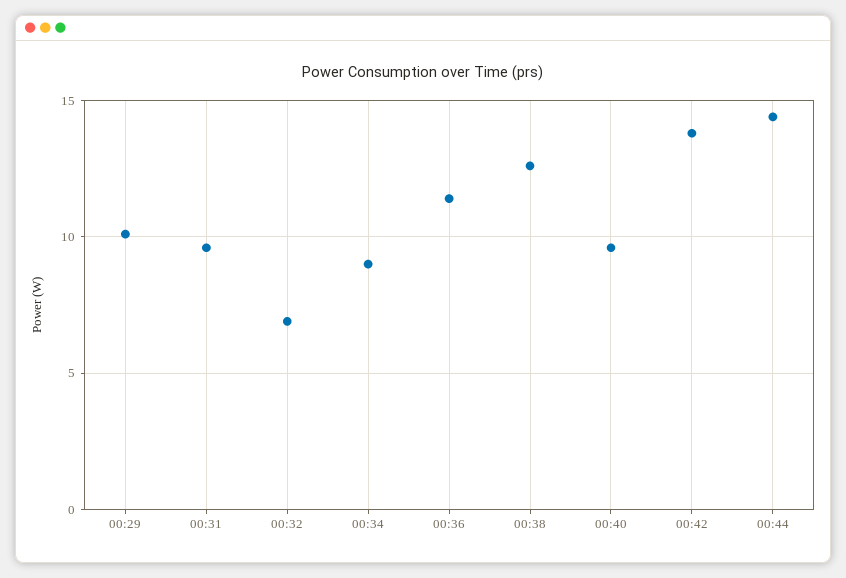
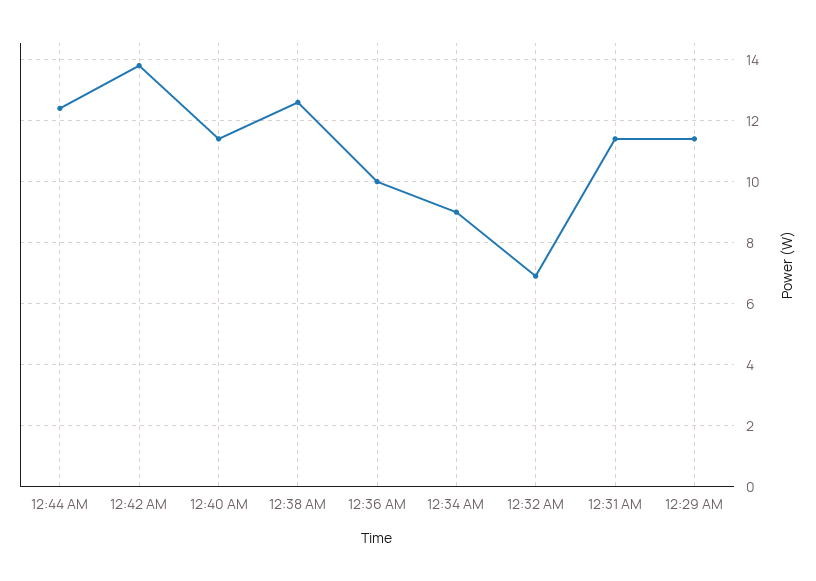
00:29: 10 -> 11.5
00:31: 9.5 -> 11.5
00:36: 11.5 -> 10
00:40: 9.5 -> 11.5
00:44: 14.5 -> 12.5

